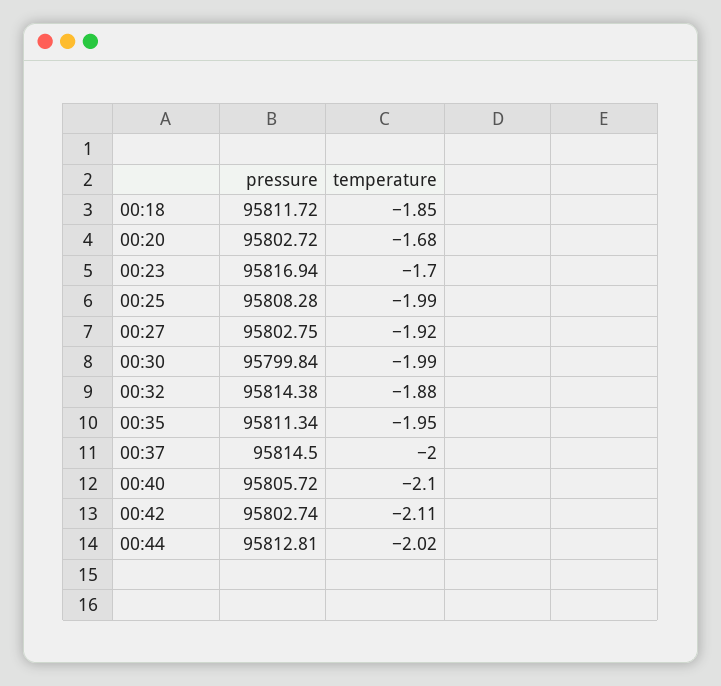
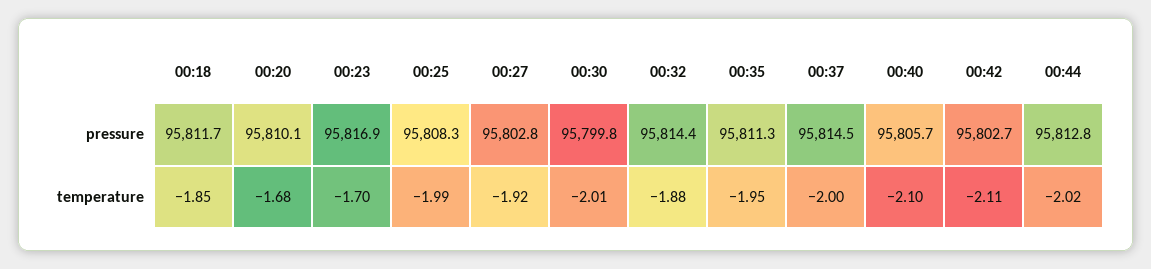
pressure, 00:20: 95802.72 -> 95810.1
temperature, 00:30: -1.99 -> -2.01

